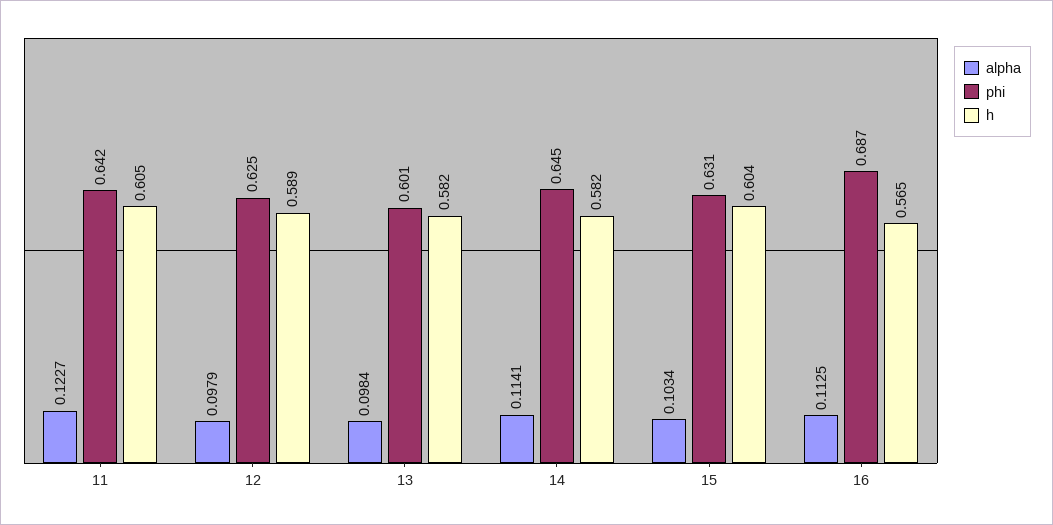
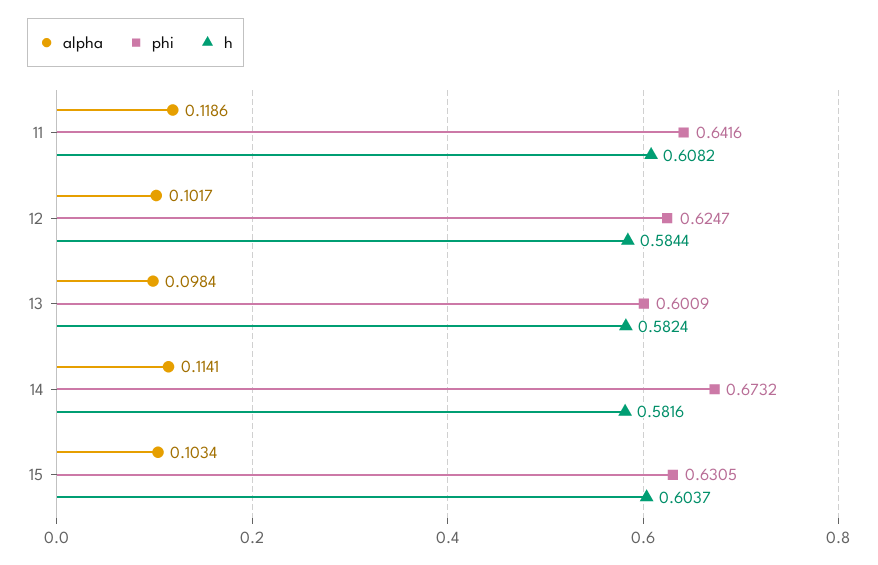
alpha, 11: 0.1227 -> 0.1186
h, 11: 0.605 -> 0.6082
alpha, 12: 0.0979 -> 0.1017
h, 12: 0.589 -> 0.5844
phi, 14: 0.645 -> 0.6732
alpha, 16: 0.1125 -> none
phi, 16: 0.687 -> none
h, 16: 0.565 -> none

